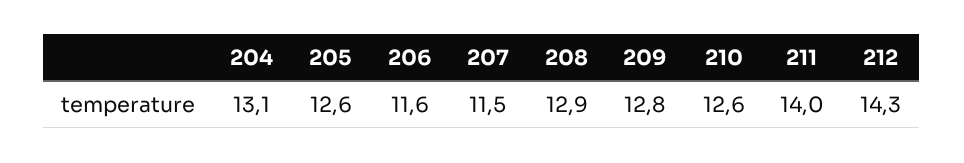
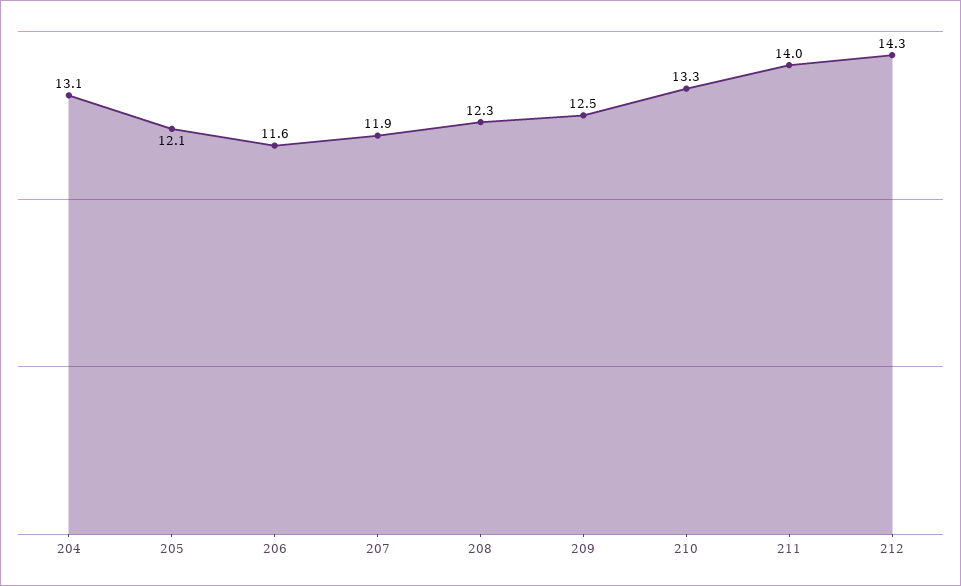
205: 12.6 -> 12.1
207: 11.5 -> 11.9
208: 12.9 -> 12.3
209: 12.8 -> 12.5
210: 12.6 -> 13.3

